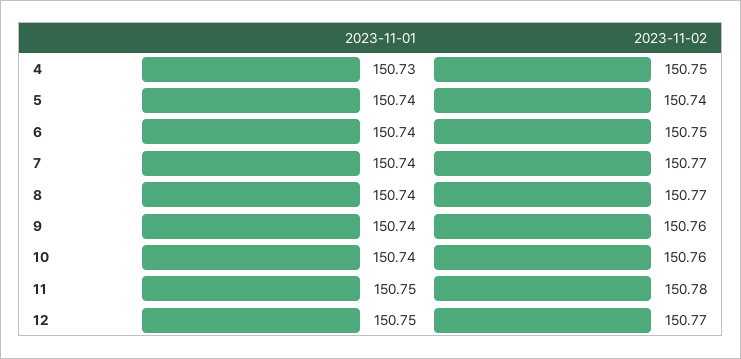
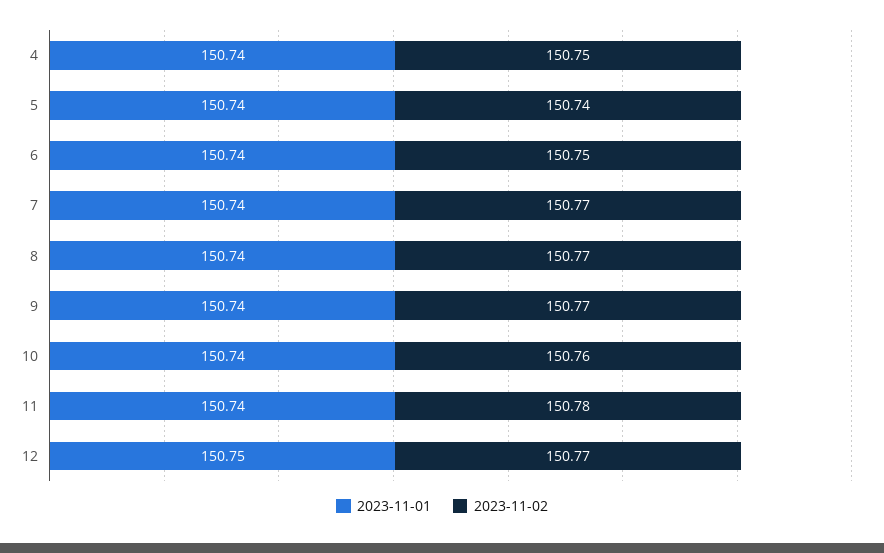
2023-11-01, 4: 150.73 -> 150.74
2023-11-02, 9: 150.76 -> 150.77
2023-11-01, 11: 150.75 -> 150.74

